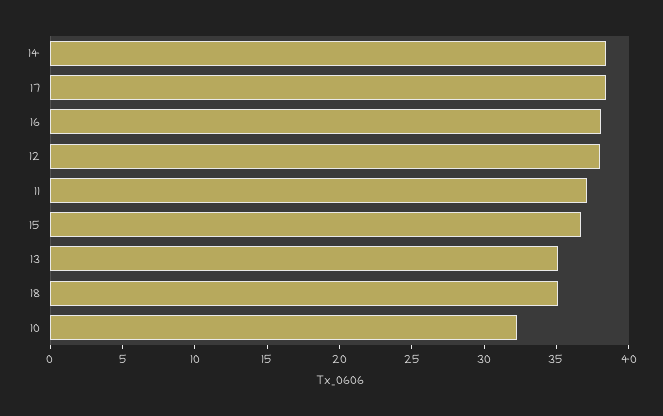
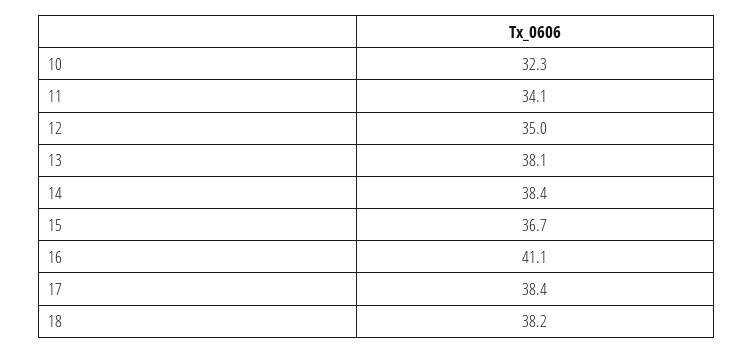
16: 38 -> 41.1
12: 38 -> 35
11: 37 -> 34.1
13: 35 -> 38.1
18: 35 -> 38.2

